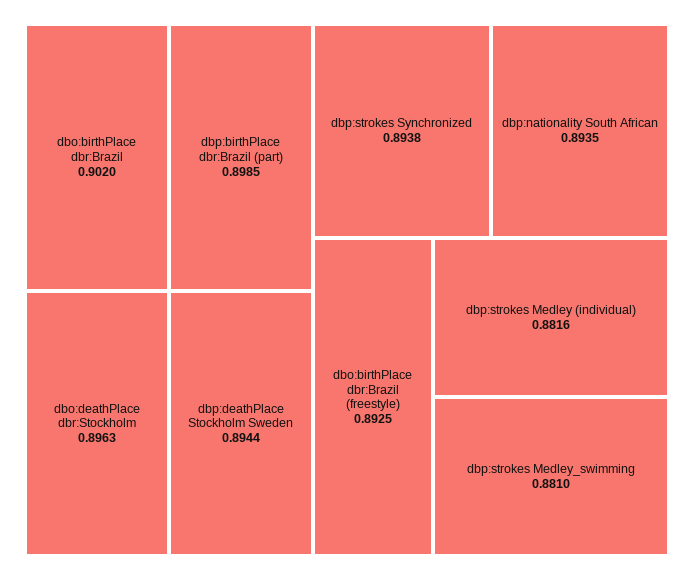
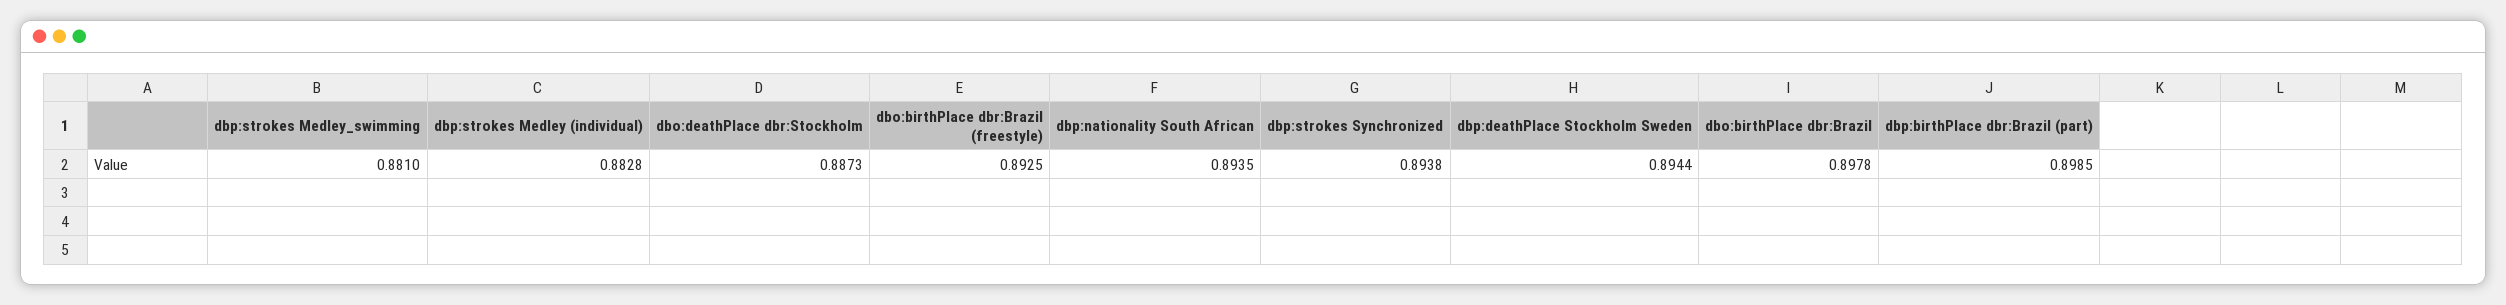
dbo:birthPlace dbr:Brazil: 0.902 -> 0.8978
dbo:deathPlace dbr:Stockholm: 0.8963 -> 0.8873
dbp:strokes Medley (individual): 0.8816 -> 0.8828

